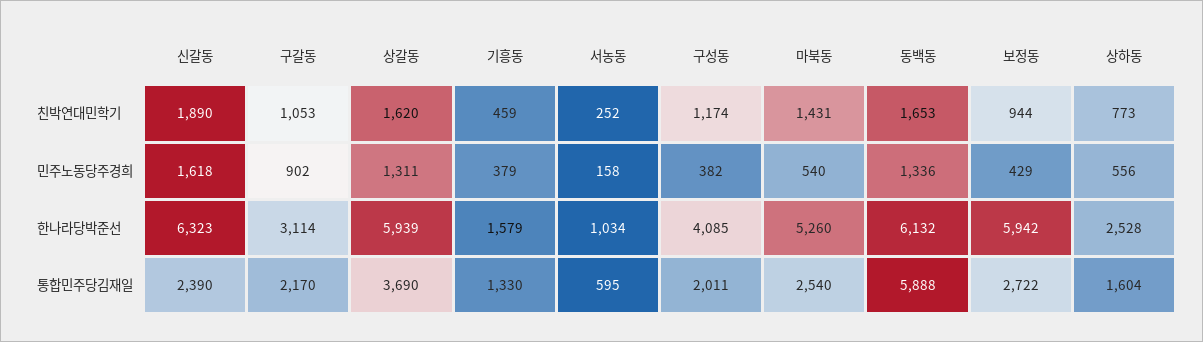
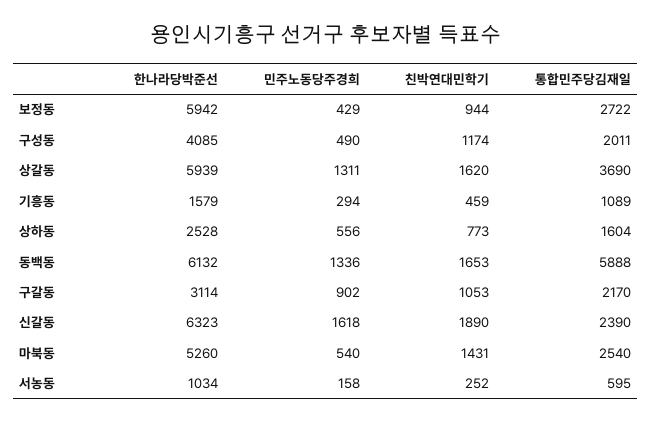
기흥동, 민주노동당주경희: 379 -> 294
구성동, 민주노동당주경희: 382 -> 490
기흥동, 통합민주당김재일: 1330 -> 1089

